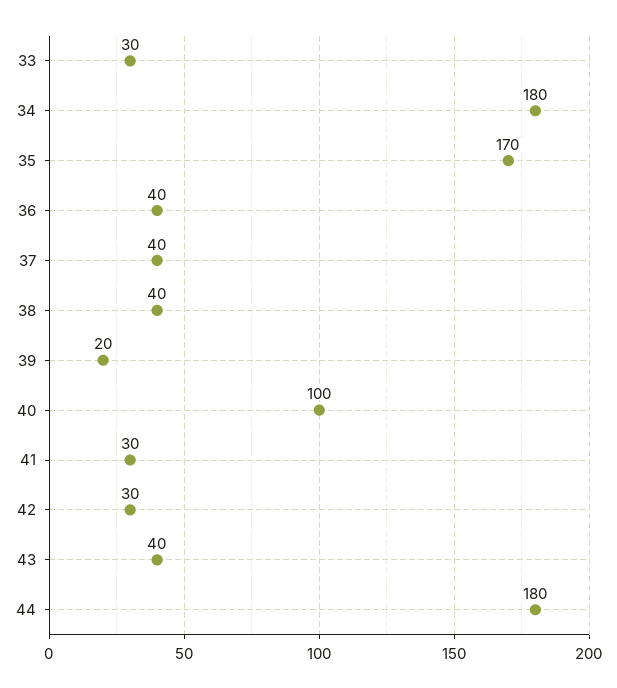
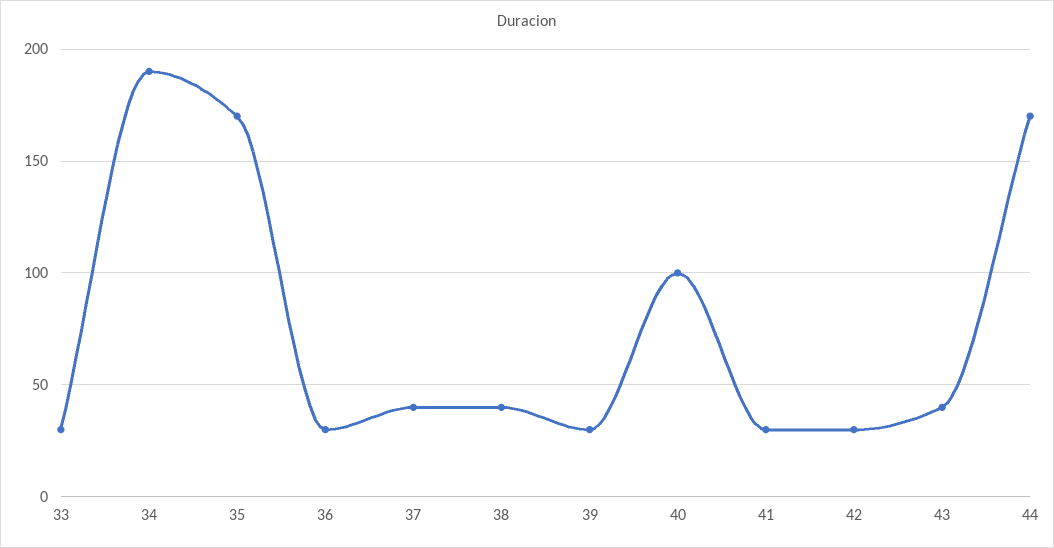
34: 180 -> 190
36: 40 -> 30
39: 20 -> 30
44: 180 -> 170

